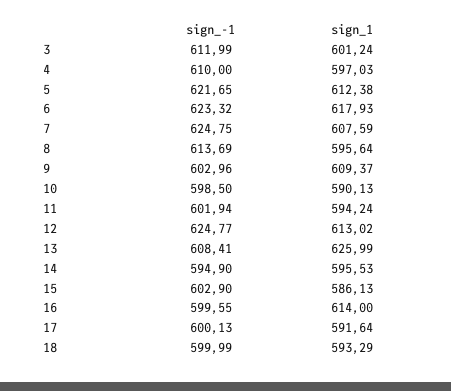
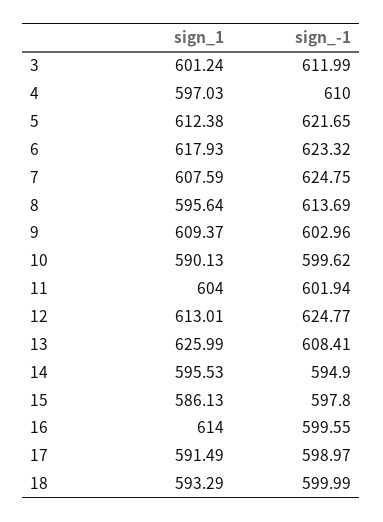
sign_-1, 10: 598.5 -> 599.62
sign_1, 11: 594.24 -> 604
sign_1, 12: 613.02 -> 613.01
sign_-1, 15: 602.9 -> 597.8
sign_-1, 17: 600.13 -> 598.97
sign_1, 17: 591.64 -> 591.49

